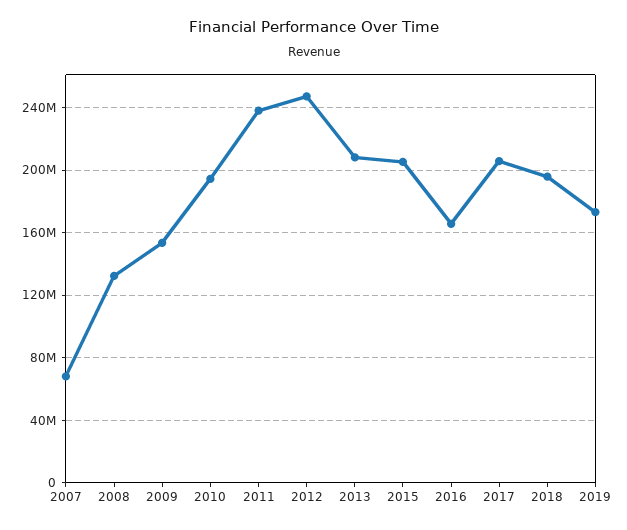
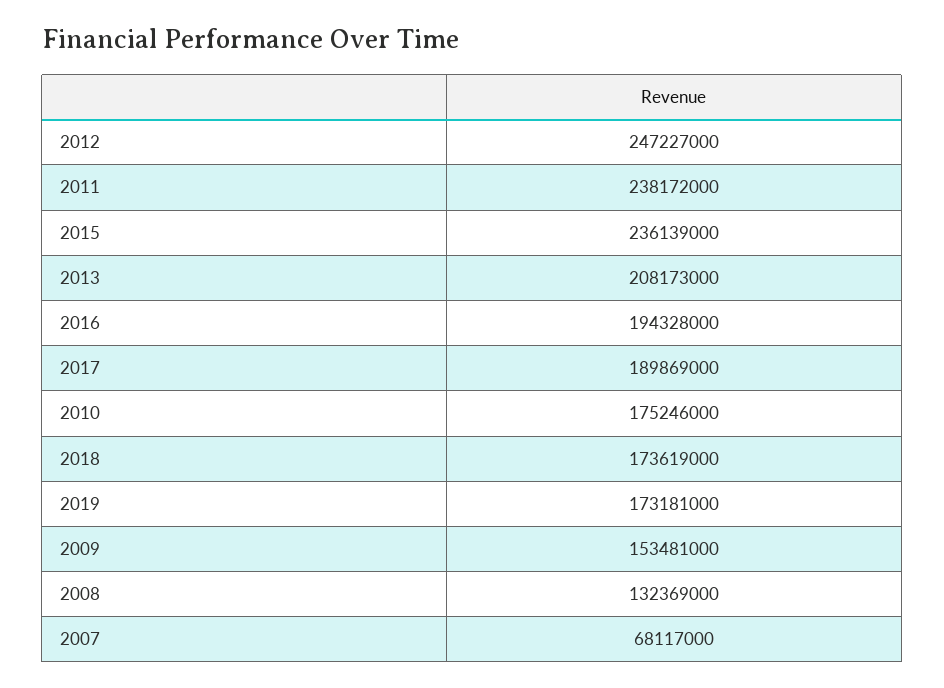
2010: 195000000 -> 175246000
2015: 205000000 -> 236139000
2016: 165000000 -> 194328000
2017: 205000000 -> 189869000
2018: 195000000 -> 173619000

